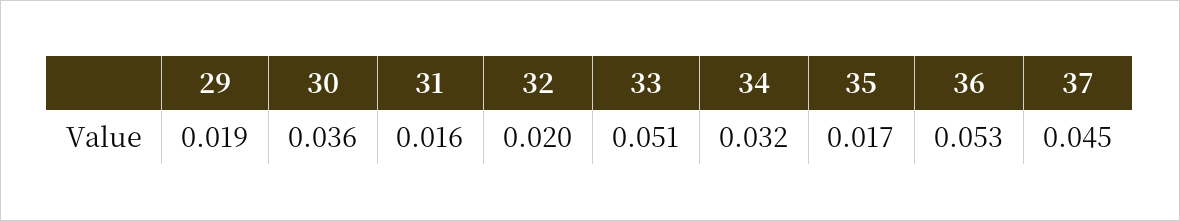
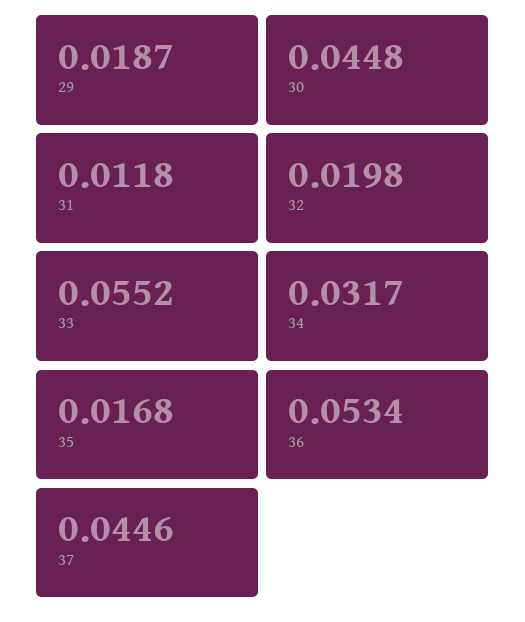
30: 0.036 -> 0.0448
31: 0.016 -> 0.0118
33: 0.051 -> 0.0552

